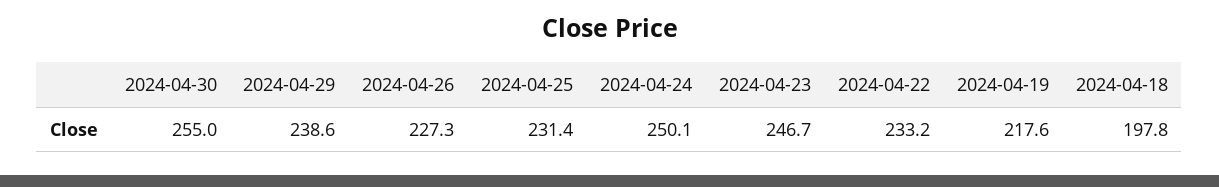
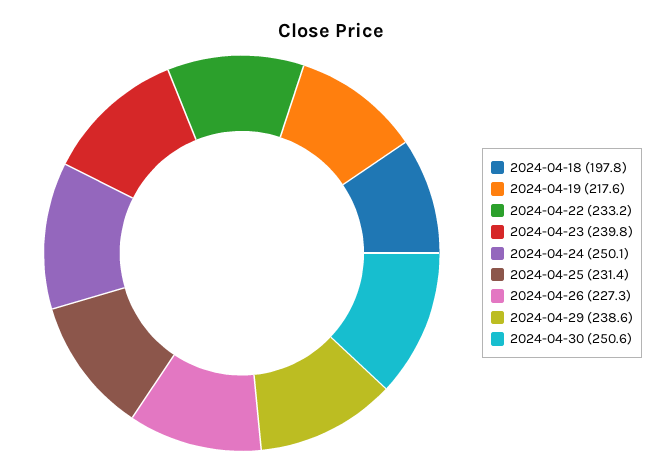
2024-04-30: 255 -> 250.6
2024-04-23: 246.7 -> 239.8

